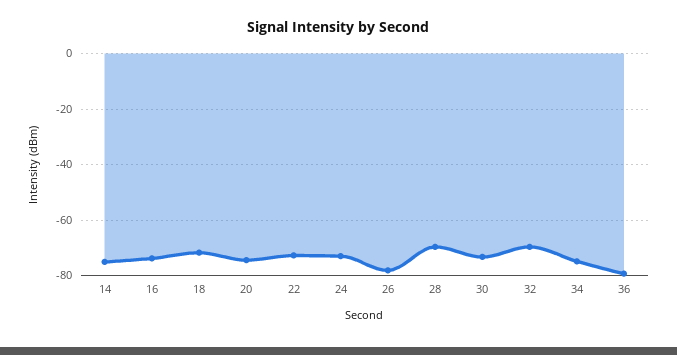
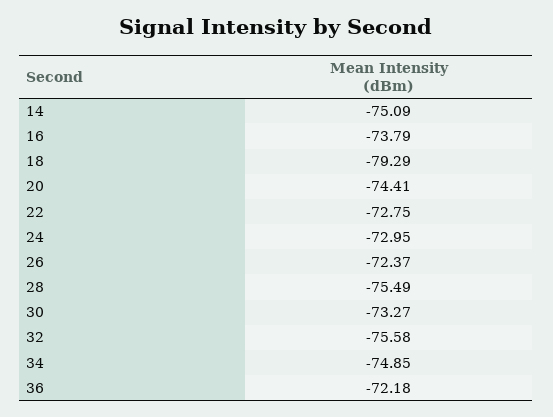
18: -72.5 -> -79.29
26: -77.5 -> -72.37
28: -70 -> -75.49
32: -70 -> -75.58
36: -80 -> -72.18

